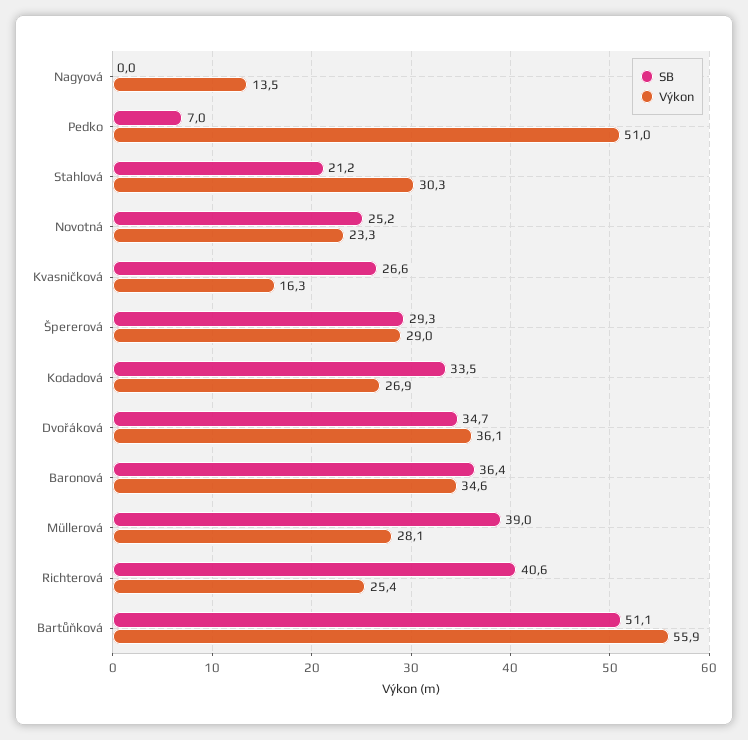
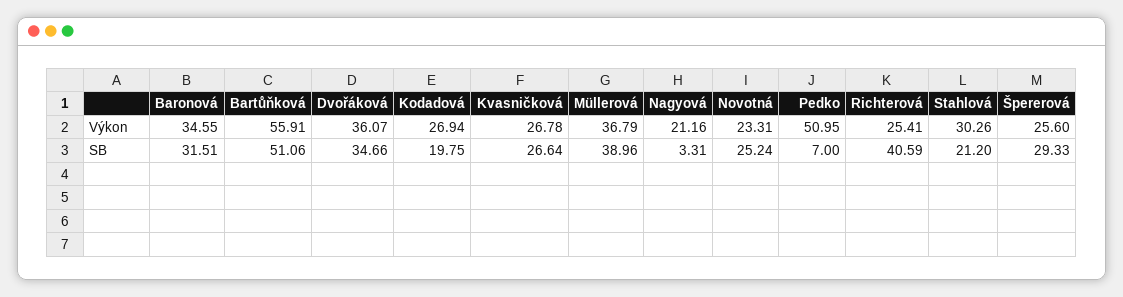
SB, Nagyová: 0 -> 3.31
Výkon, Nagyová: 13.5 -> 21.16
Výkon, Kvasničková: 16.3 -> 26.78
Výkon, Špererová: 29 -> 25.6
SB, Kodadová: 33.5 -> 19.75
SB, Baronová: 36.4 -> 31.51
Výkon, Müllerová: 28.1 -> 36.79

